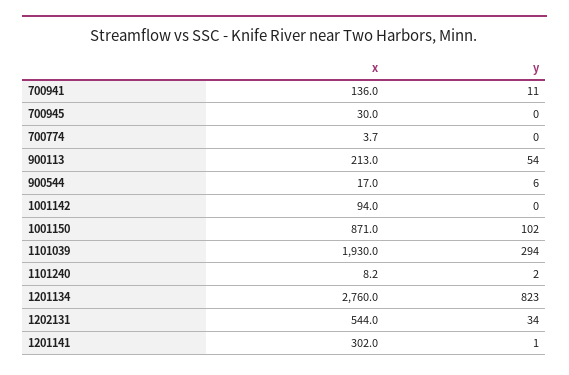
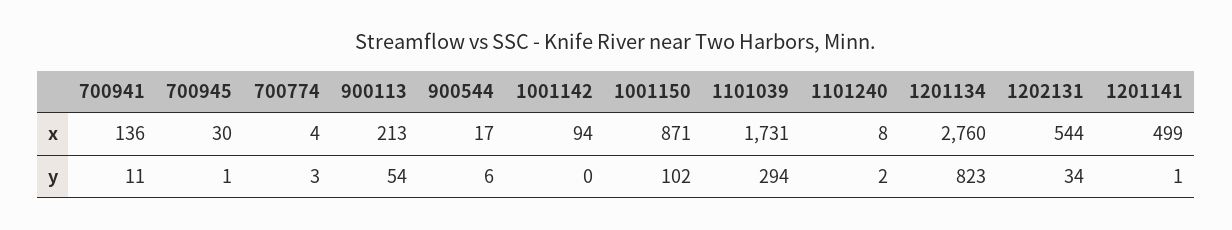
y, 700945: 0 -> 1
y, 700774: 0 -> 3
x, 1101039: 1930 -> 1731
x, 1201141: 302 -> 499

